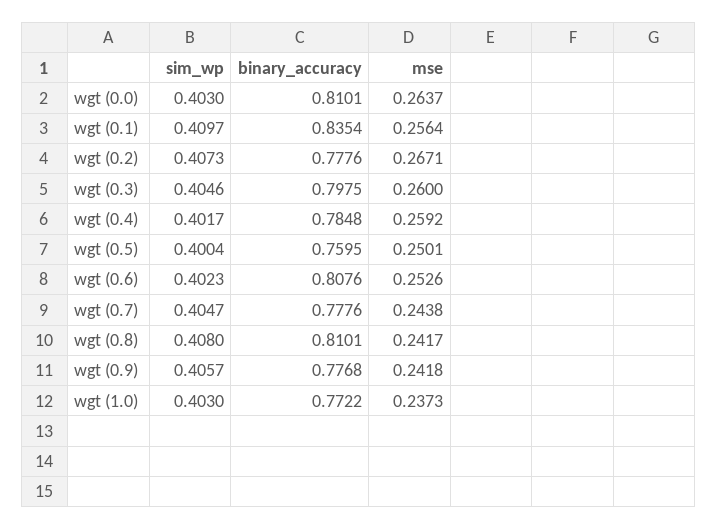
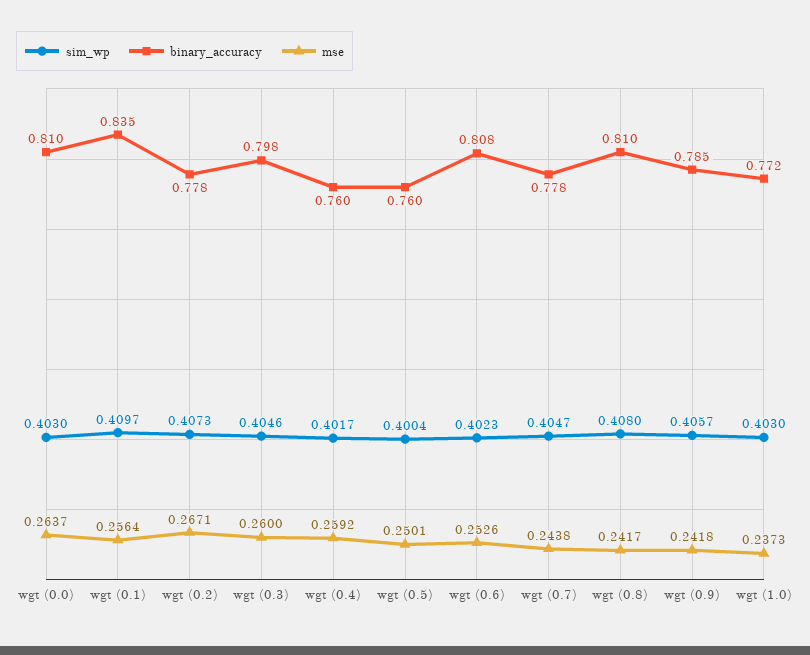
binary_accuracy, wgt (0.4): 0.7848 -> 0.76
binary_accuracy, wgt (0.9): 0.7768 -> 0.785

